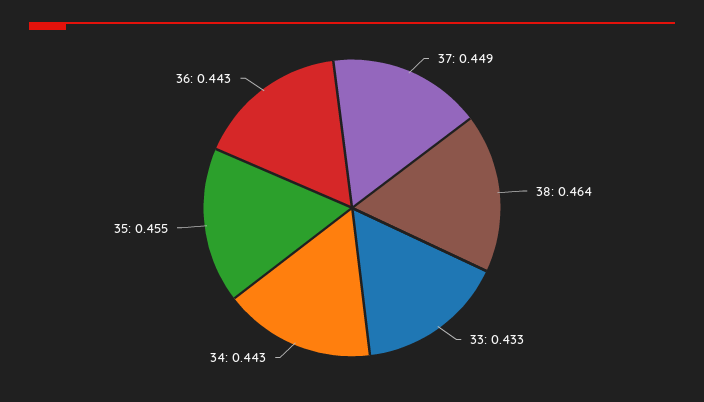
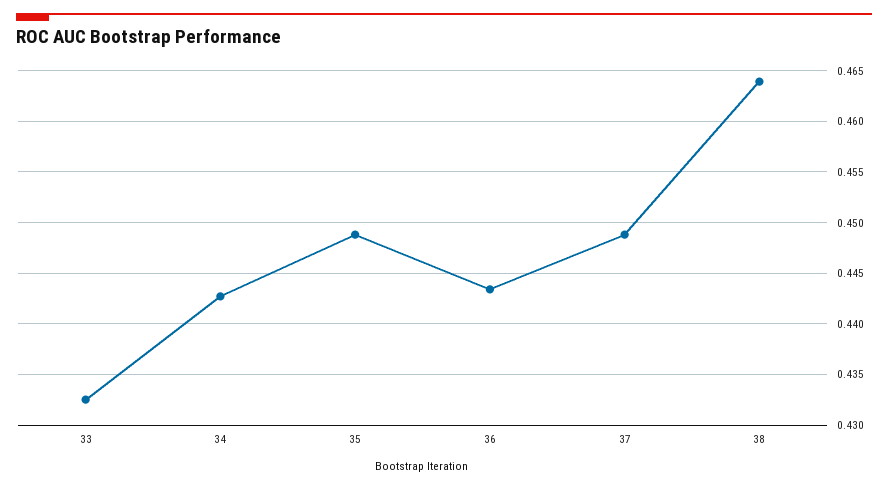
35: 0.455 -> 0.449

